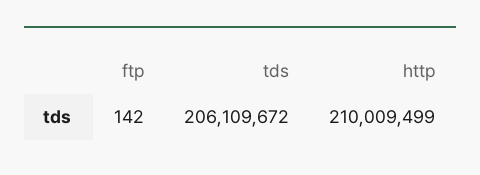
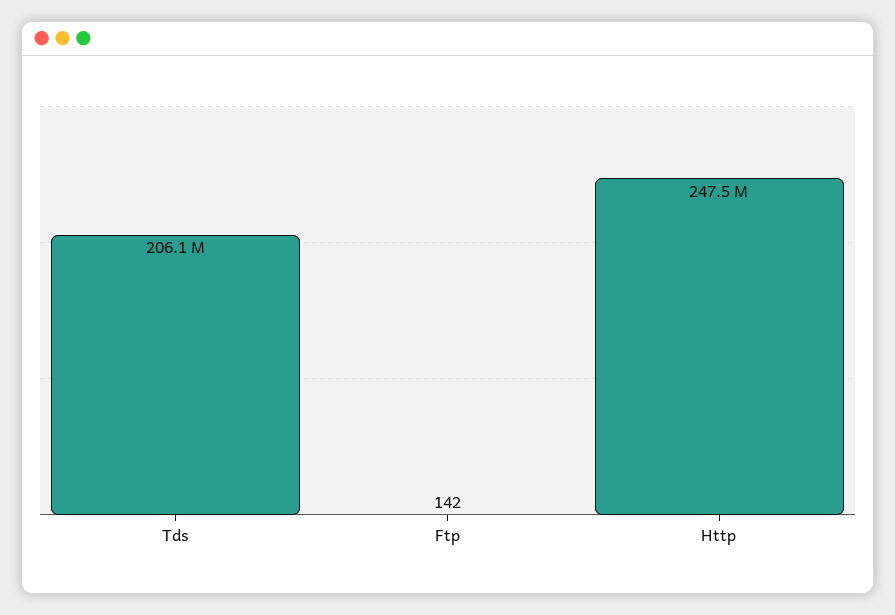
http: 210009499 -> 247500000

